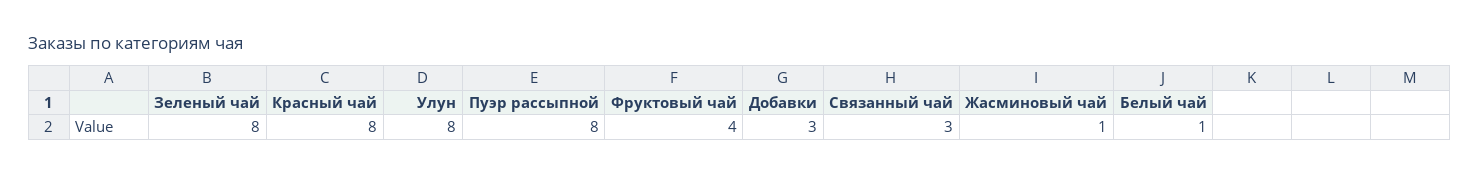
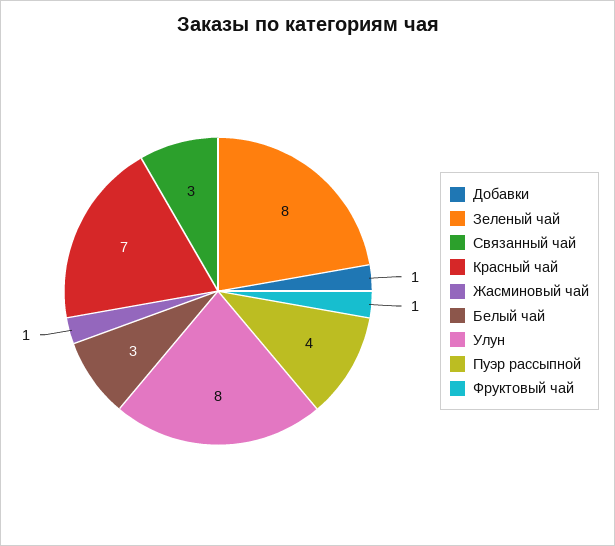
Красный чай: 8 -> 7
Пуэр рассыпной: 8 -> 4
Фруктовый чай: 4 -> 1
Добавки: 3 -> 1
Белый чай: 1 -> 3

